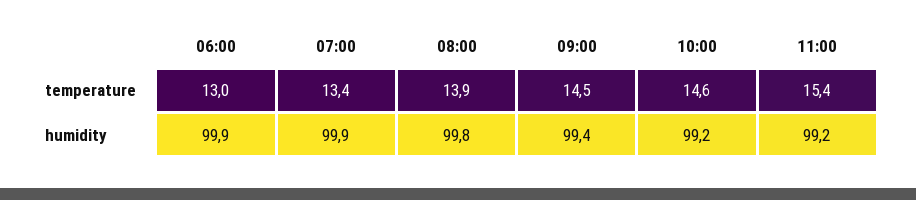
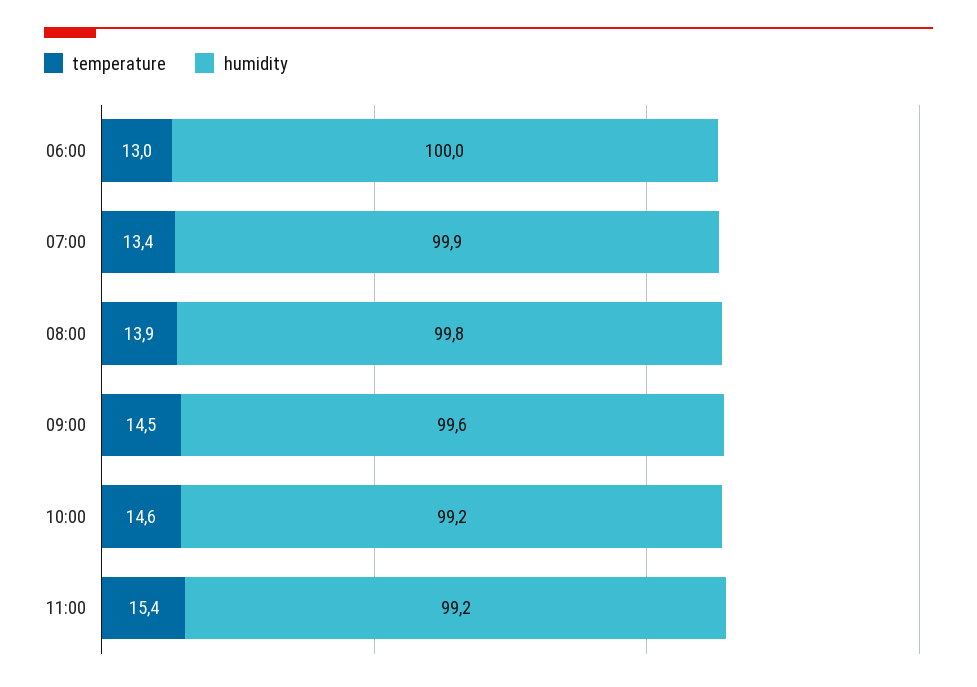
humidity, 06:00: 99.9 -> 100
humidity, 09:00: 99.4 -> 99.6

